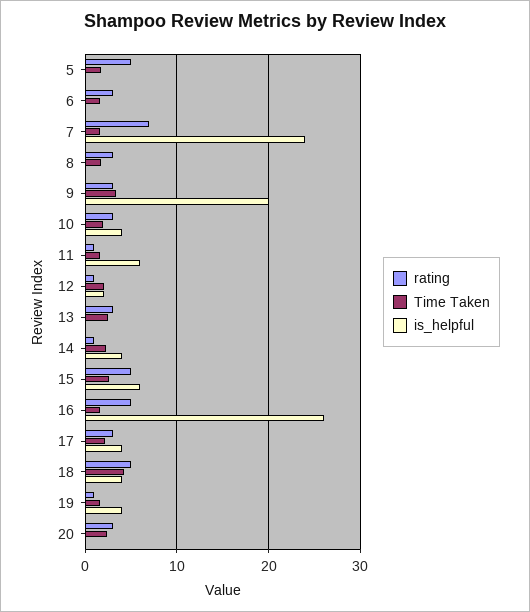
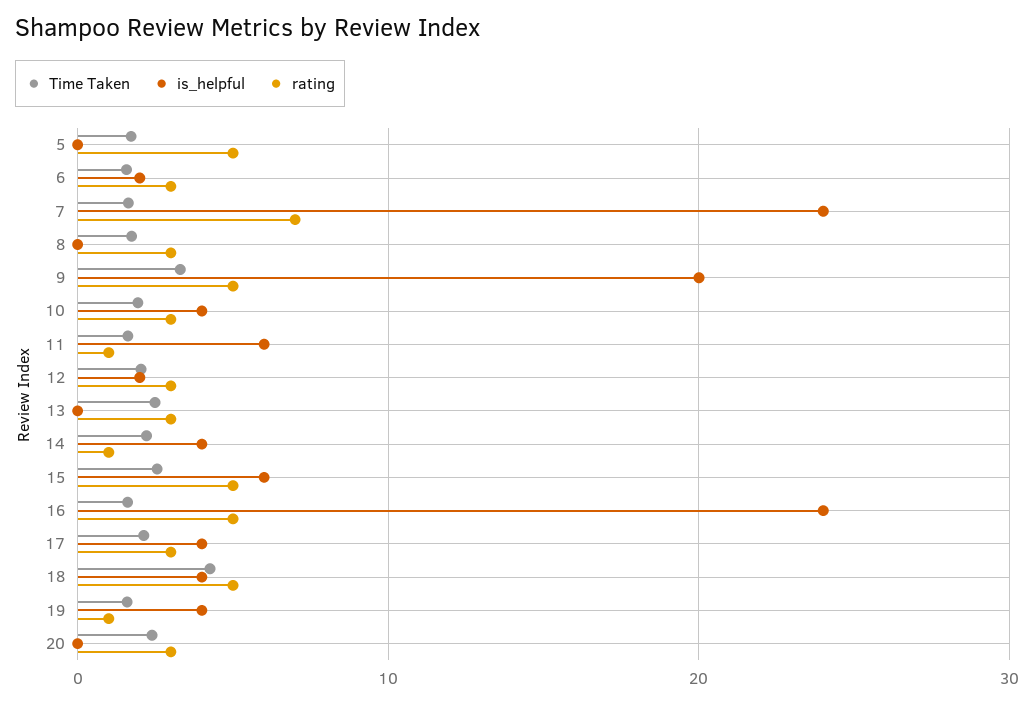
is_helpful, 6: 0 -> 2
rating, 9: 3 -> 5
rating, 12: 1 -> 3
is_helpful, 16: 26 -> 24

